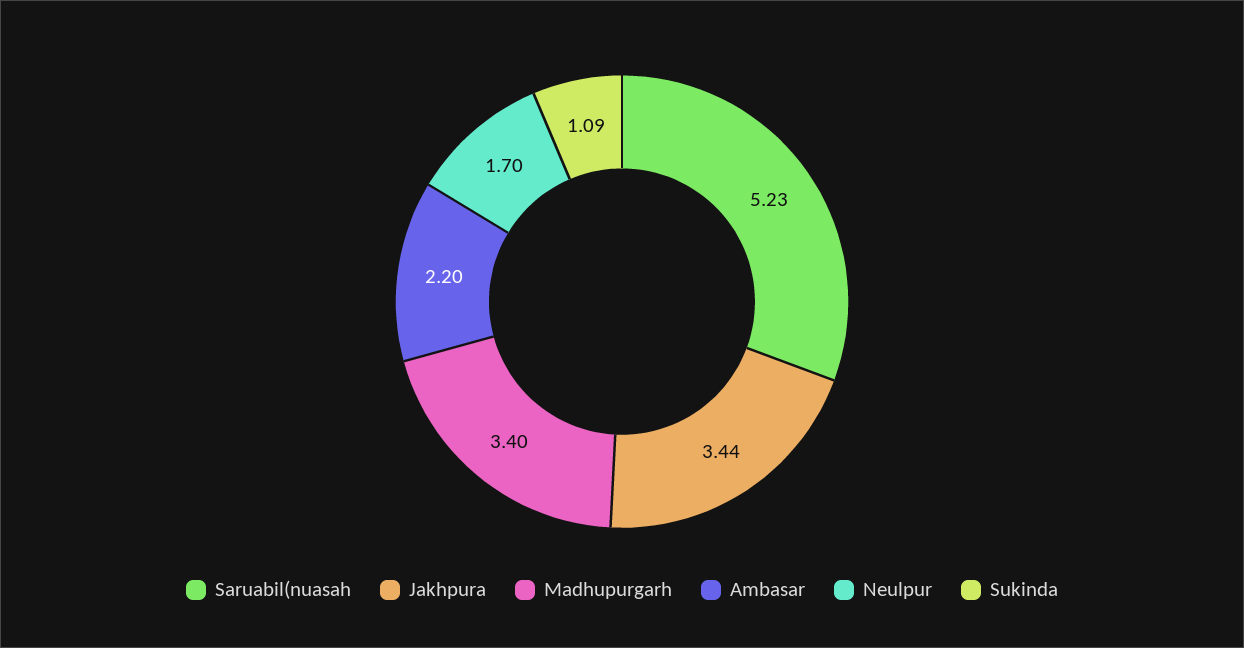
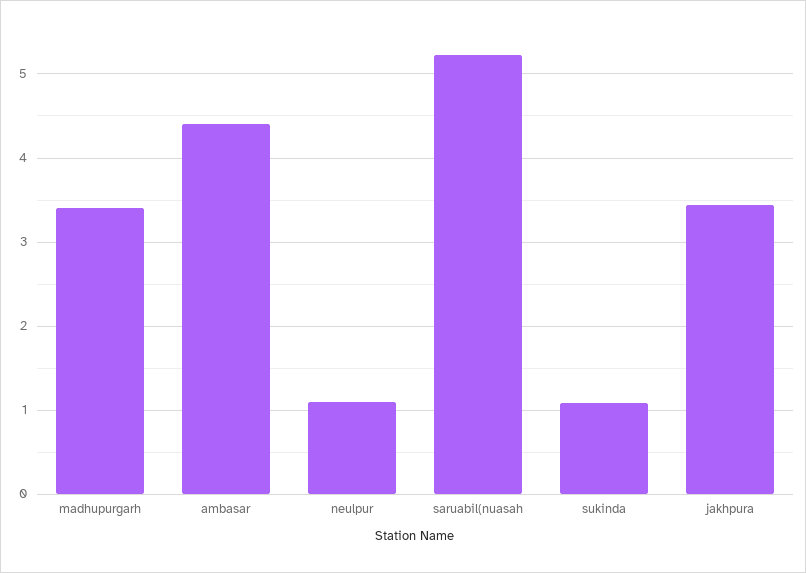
Ambasar: 2.2 -> 4.4
Neulpur: 1.7 -> 1.1

